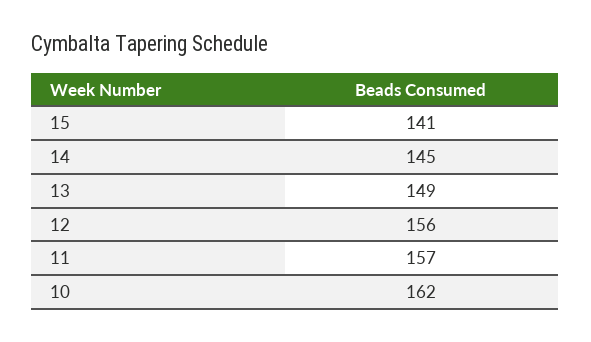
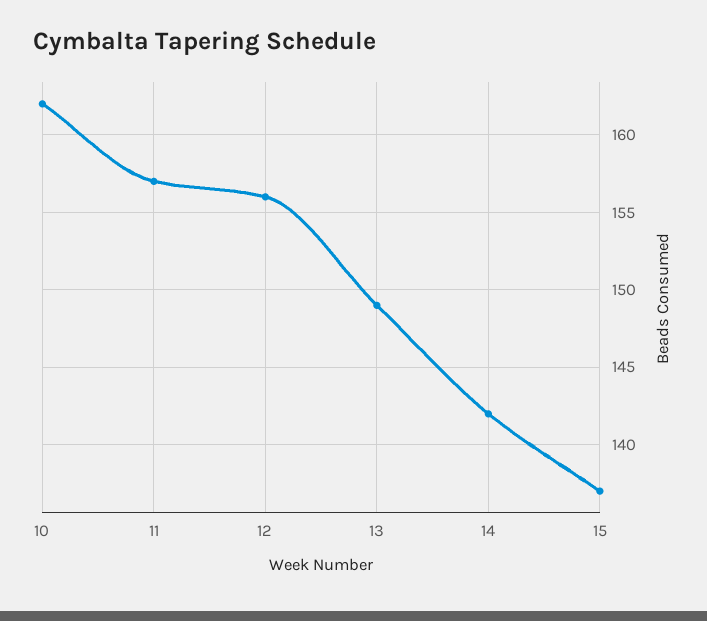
15: 141 -> 137
14: 145 -> 142

